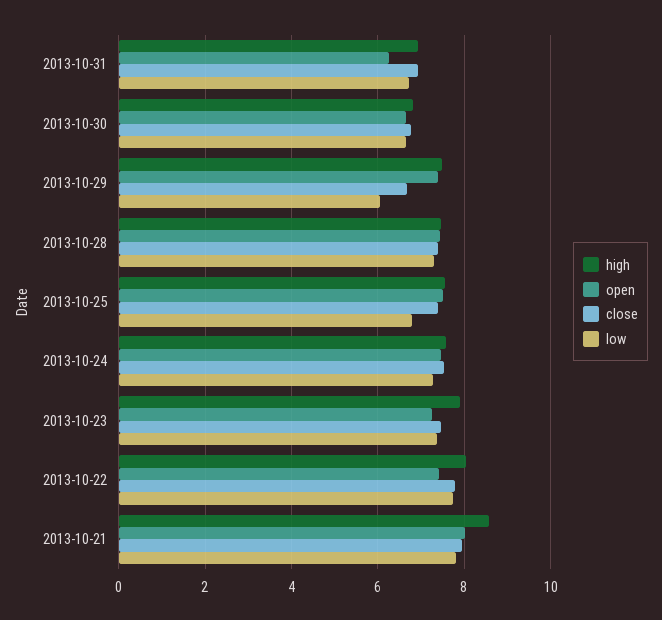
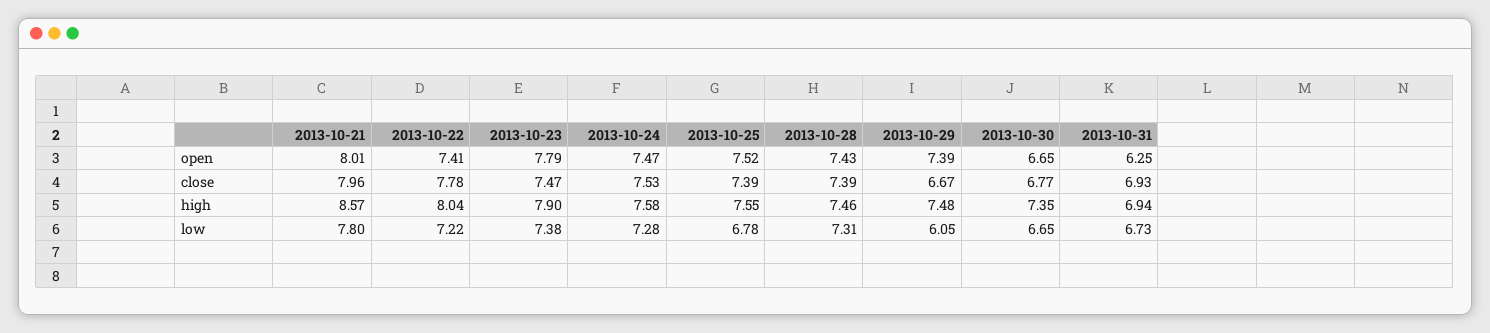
high, 2013-10-30: 6.8 -> 7.35
open, 2013-10-23: 7.2 -> 7.79
low, 2013-10-22: 7.8 -> 7.22

